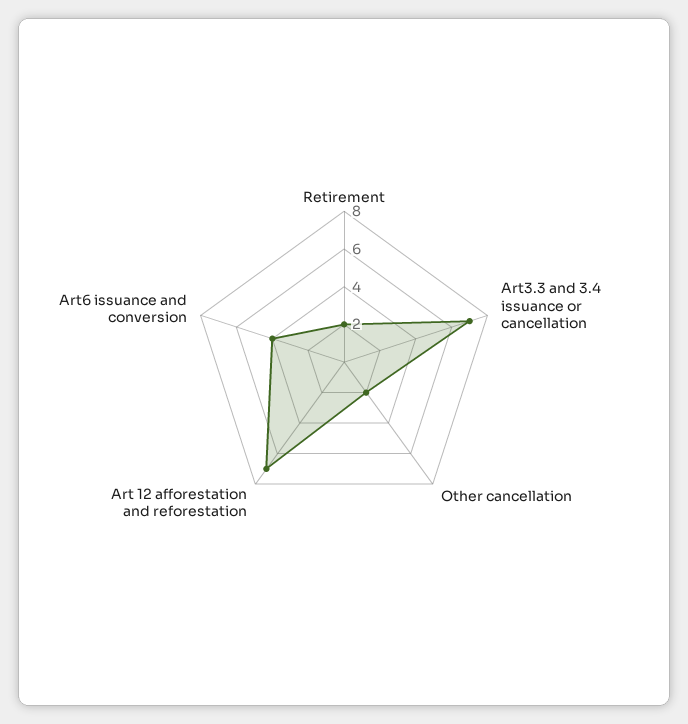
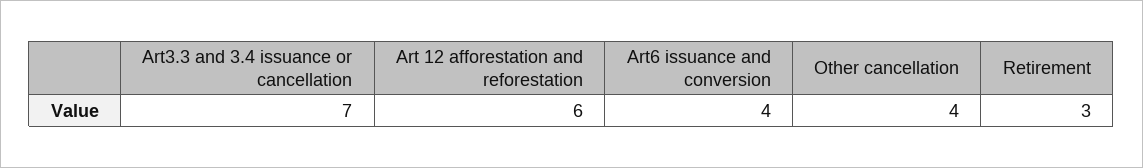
Retirement: 2 -> 3
Other cancellation: 2 -> 4
Art 12 afforestation and reforestation: 7 -> 6

